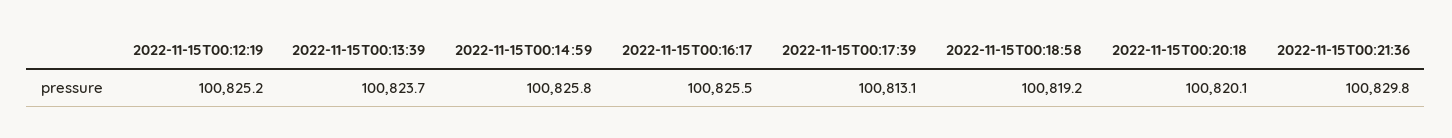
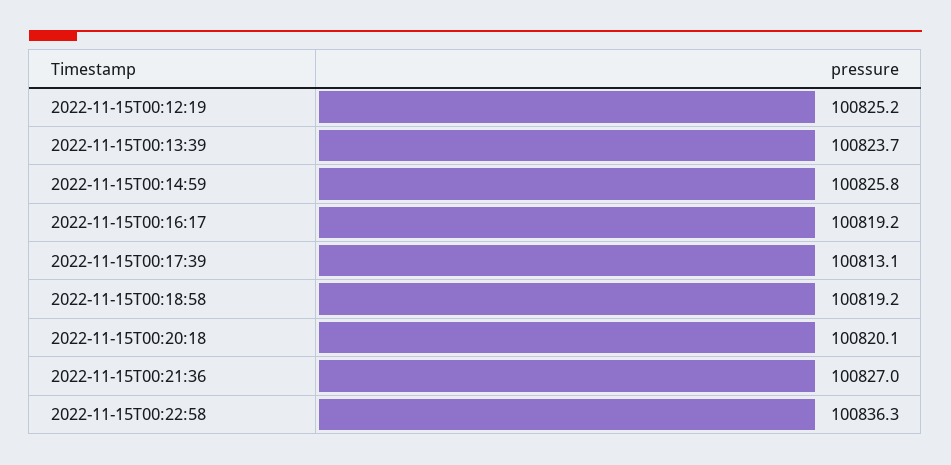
2022-11-15T00:16:17: 100825.5 -> 100819.2
2022-11-15T00:21:36: 100829.8 -> 100827
2022-11-15T00:22:58: none -> 100836.3

